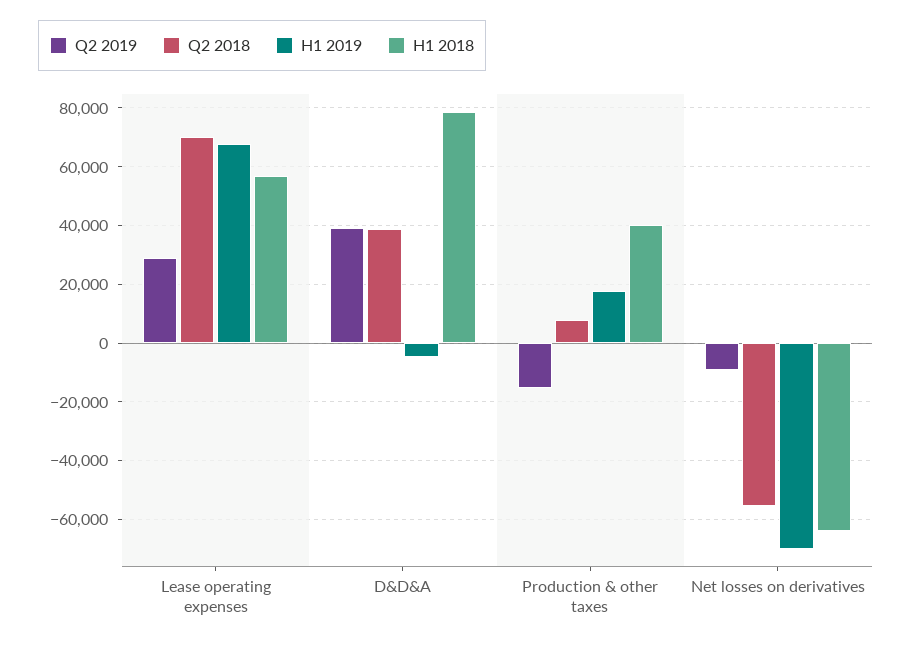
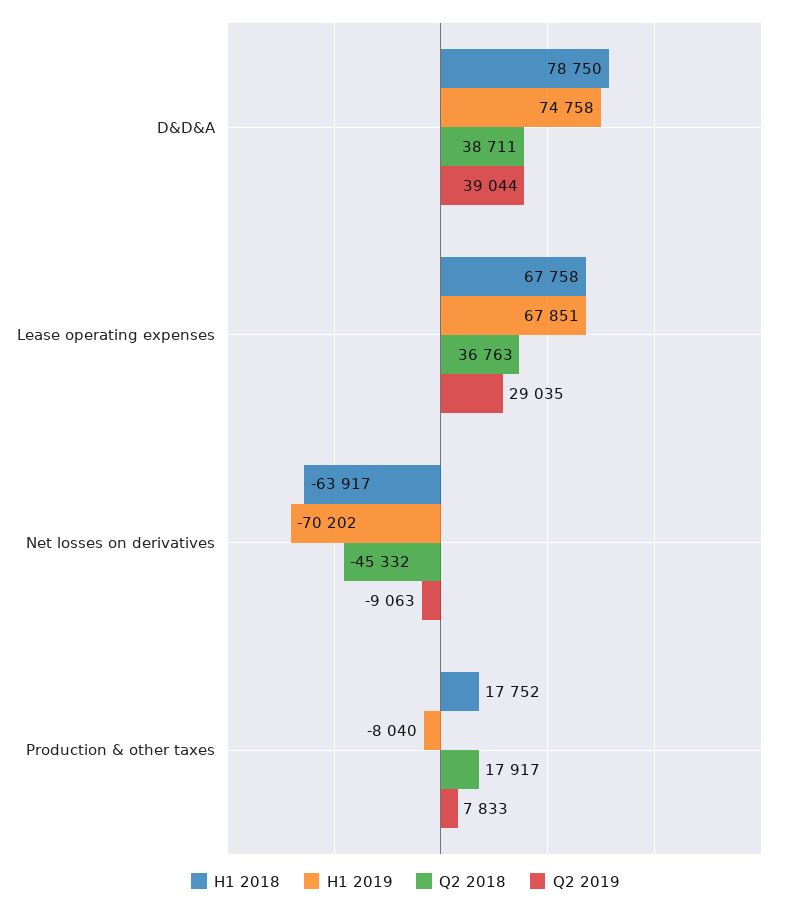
Q2 2018, Lease operating expenses: 70000 -> 36763
H1 2018, Lease operating expenses: 57500 -> 67758
H1 2019, D&D&A: -5000 -> 74758
Q2 2019, Production & other taxes: -15000 -> 7833
Q2 2018, Production & other taxes: 7500 -> 17917
H1 2019, Production & other taxes: 17500 -> -8040
H1 2018, Production & other taxes: 40000 -> 17752
Q2 2018, Net losses on derivatives: -55000 -> -45332

